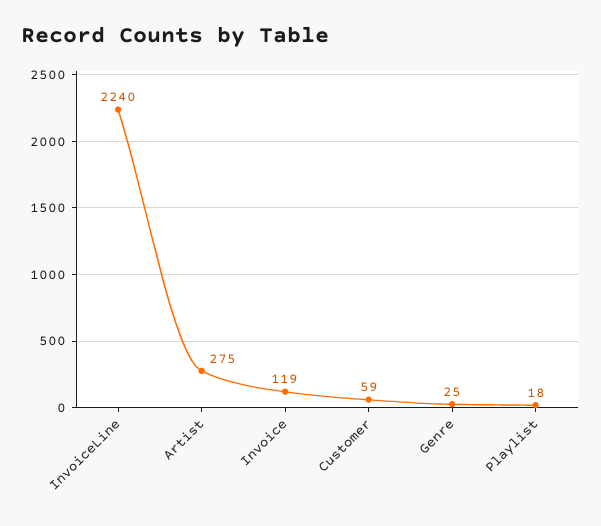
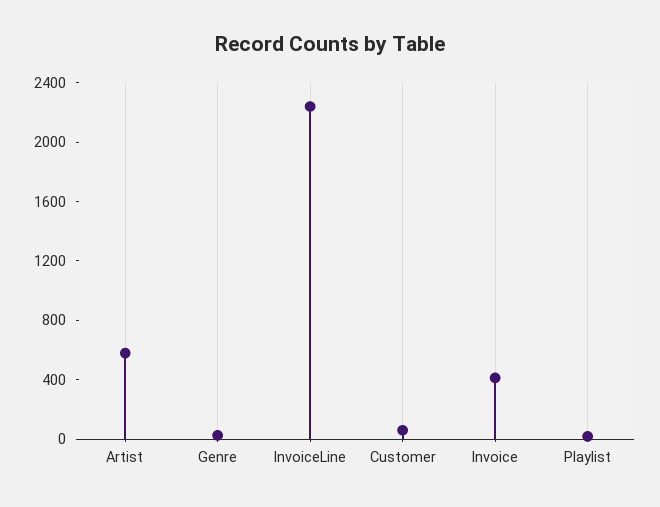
Artist: 275 -> 600
Invoice: 119 -> 400

